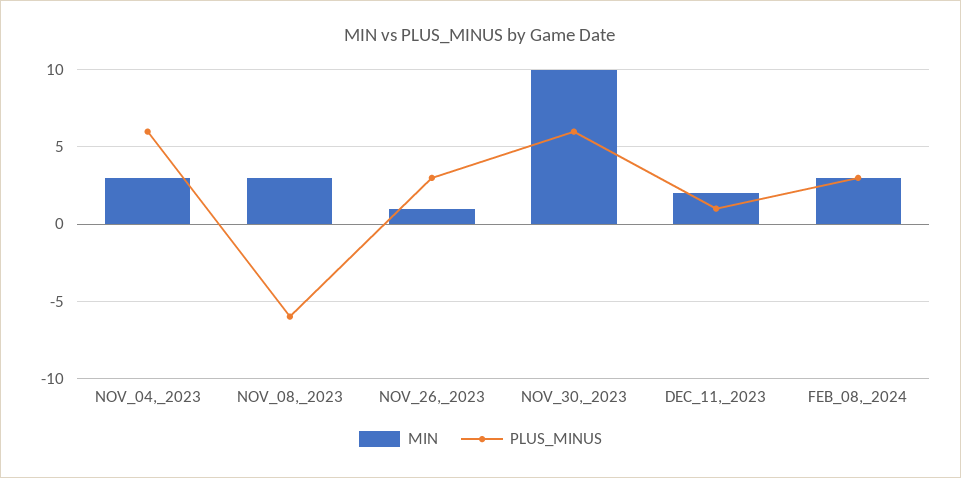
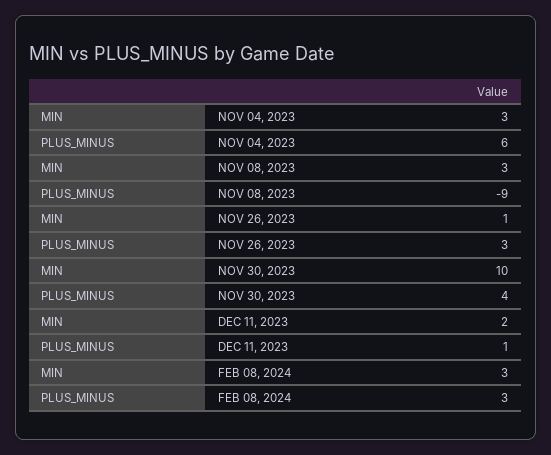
PLUS_MINUS, NOV_08,_2023: -6 -> -9
PLUS_MINUS, NOV_30,_2023: 6 -> 4

